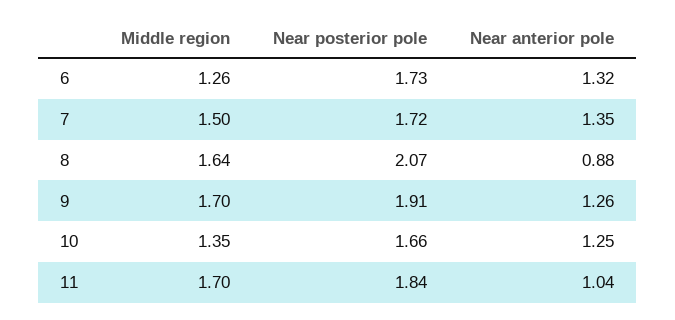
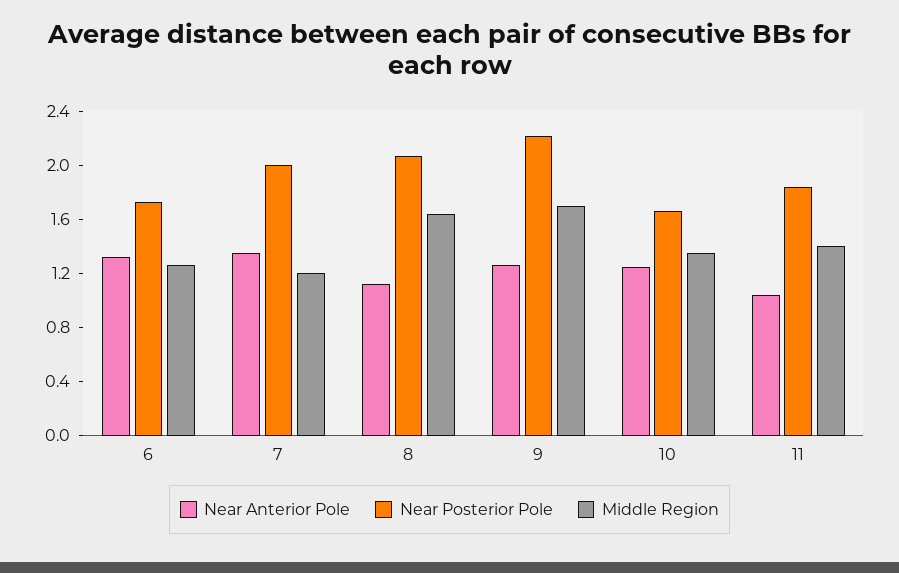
Middle region, 7: 1.5 -> 1.2
Near posterior pole, 7: 1.72 -> 2
Near anterior pole, 8: 0.88 -> 1.1
Near posterior pole, 9: 1.91 -> 2.2
Middle region, 11: 1.7 -> 1.4

